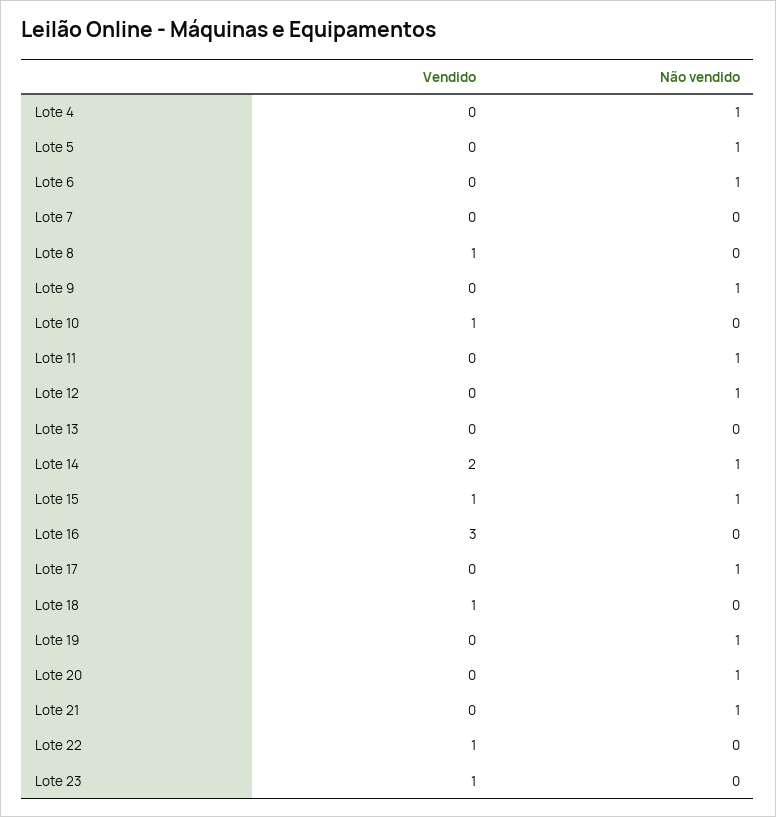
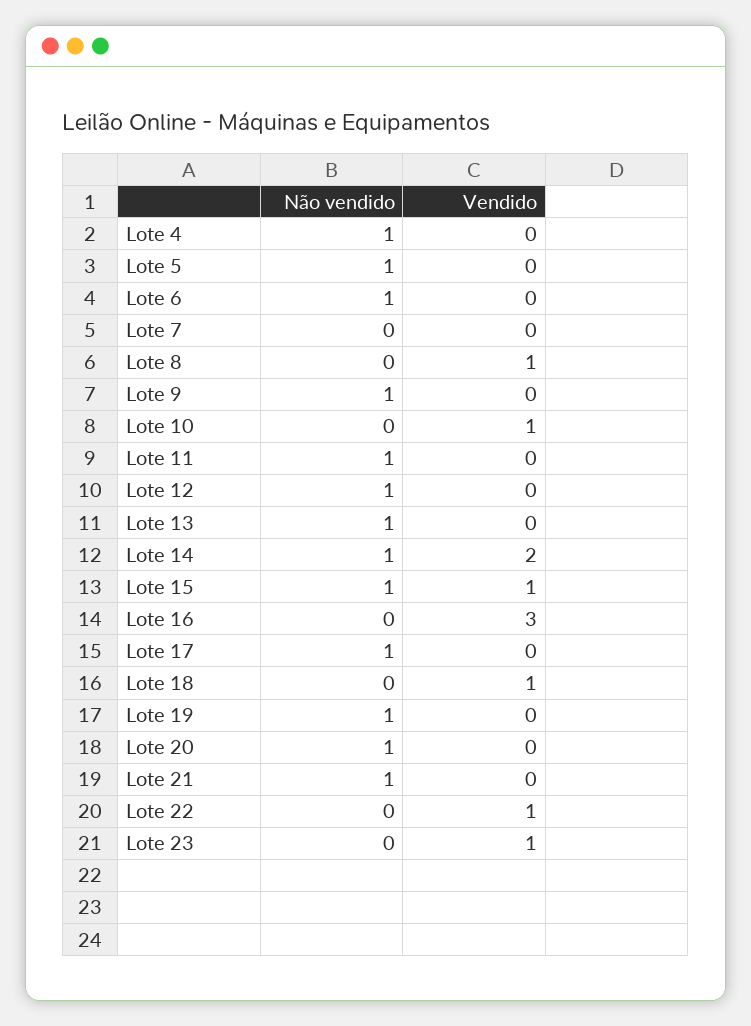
Não vendido, Lote 13: 0 -> 1

